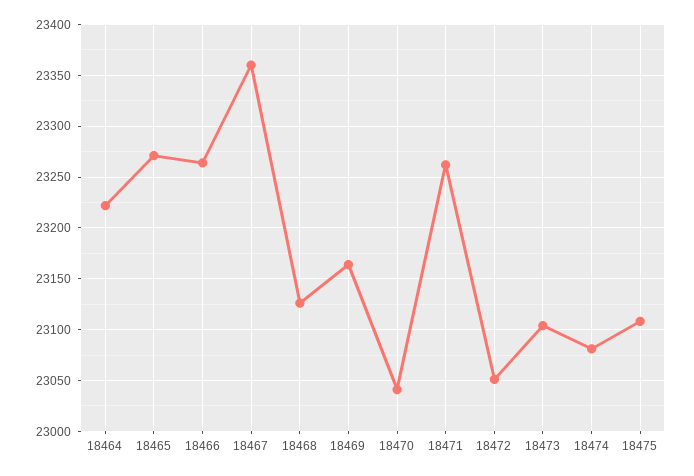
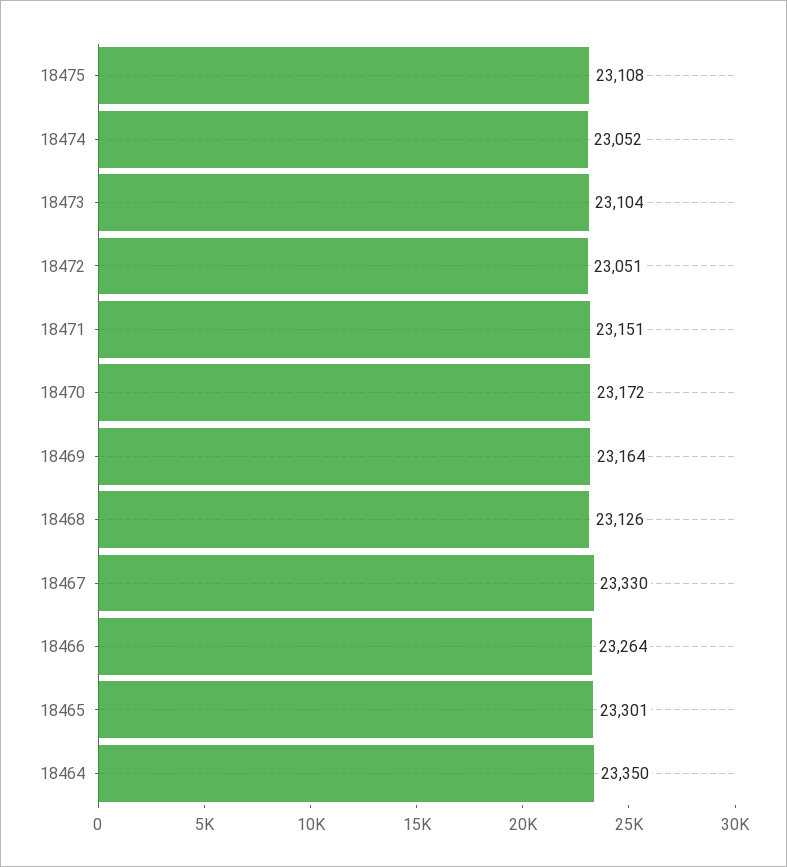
18464: 23220 -> 23350
18465: 23270 -> 23301
18467: 23360 -> 23330
18470: 23040 -> 23172
18471: 23260 -> 23151
18474: 23080 -> 23052

